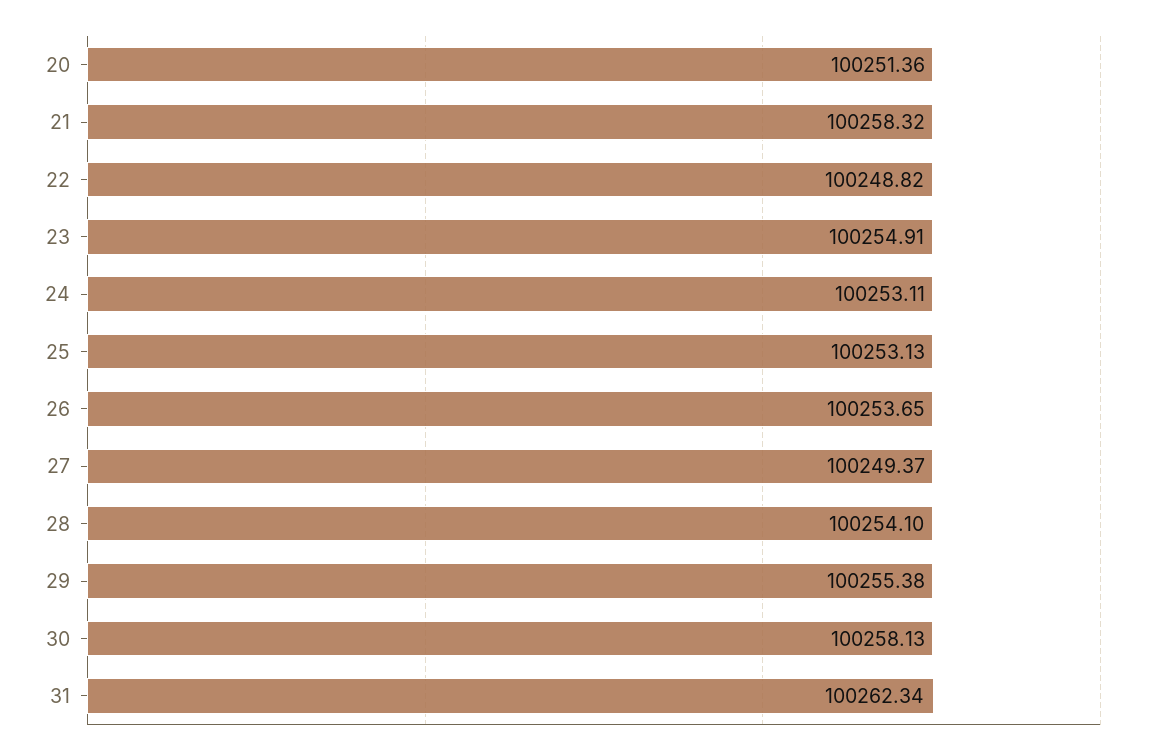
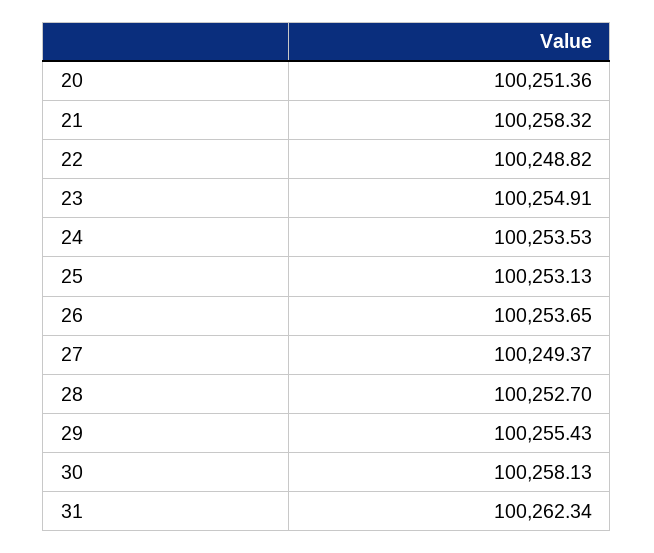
24: 100253.11 -> 100253.53
28: 100254.1 -> 100252.7
29: 100255.38 -> 100255.43

